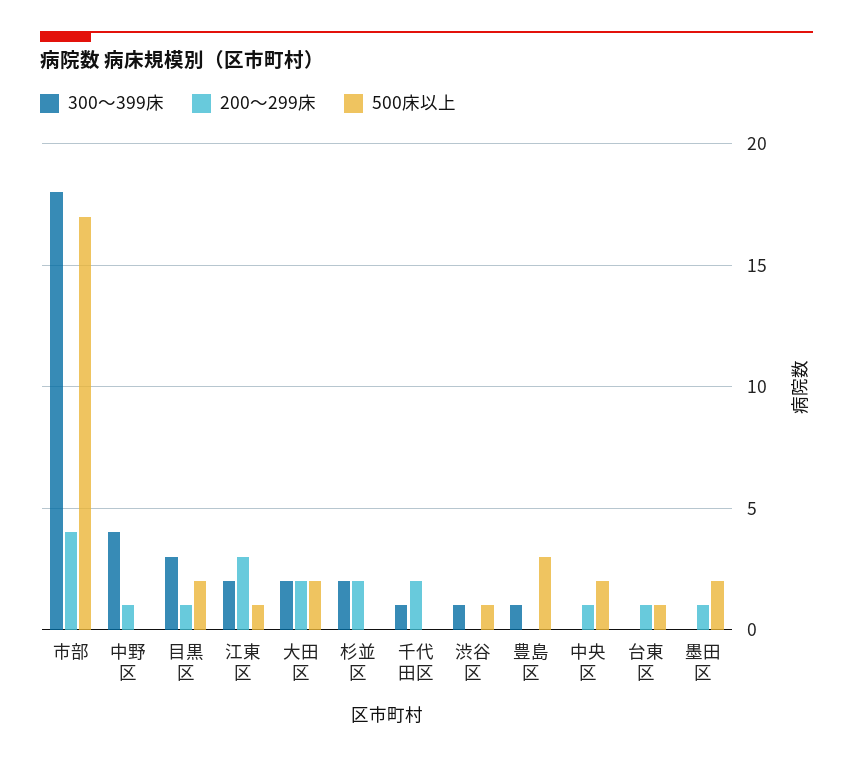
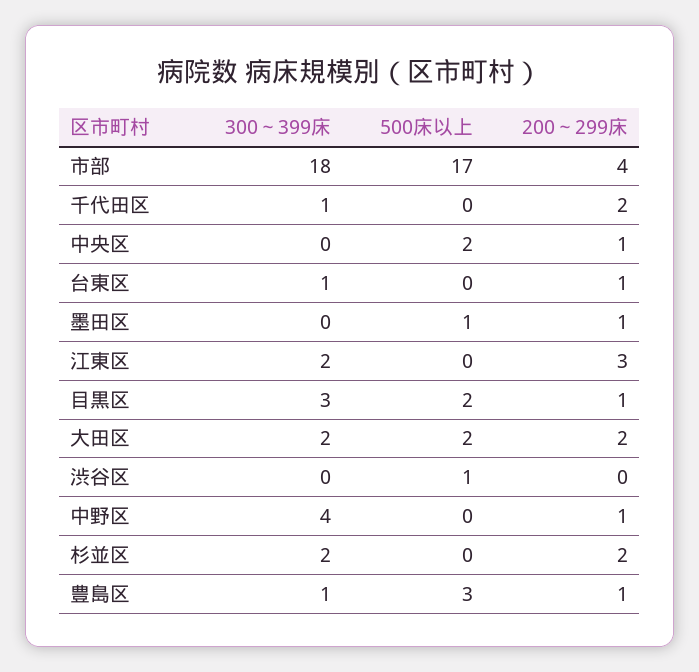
500床以上, 江東区: 1 -> 0
300～399床, 渋谷区: 1 -> 0
200～299床, 豊島区: 0 -> 1
300～399床, 台東区: 0 -> 1
500床以上, 台東区: 1 -> 0
500床以上, 墨田区: 2 -> 1

